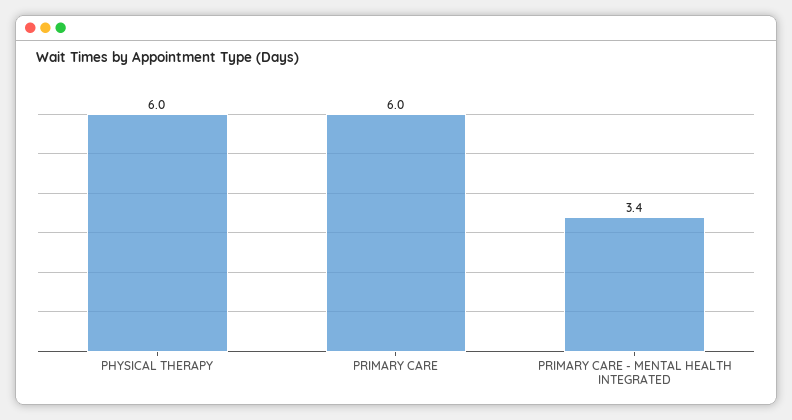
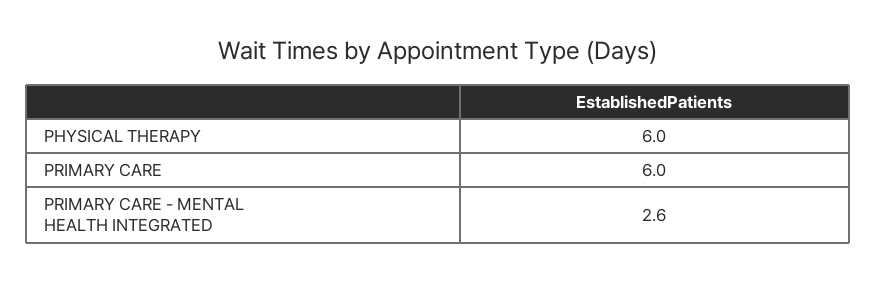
PRIMARY CARE - MENTAL HEALTH INTEGRATED: 3.4 -> 2.6

